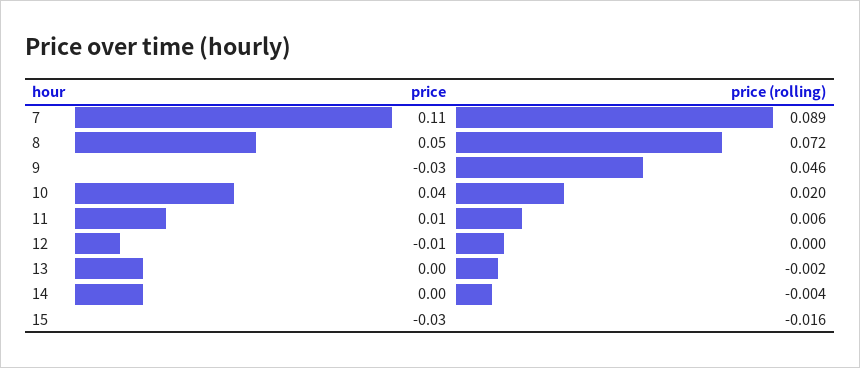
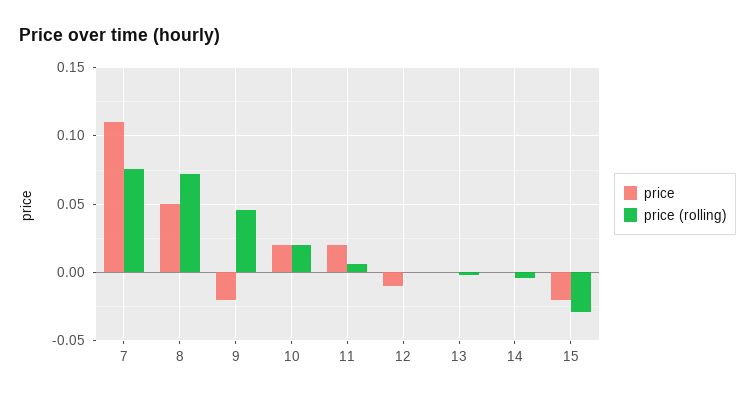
price (rolling), 7: 0.089 -> 0.075
price, 9: -0.03 -> -0.02
price, 10: 0.04 -> 0.02
price, 11: 0.01 -> 0.02
price, 15: -0.03 -> -0.02
price (rolling), 15: -0.016 -> -0.03

